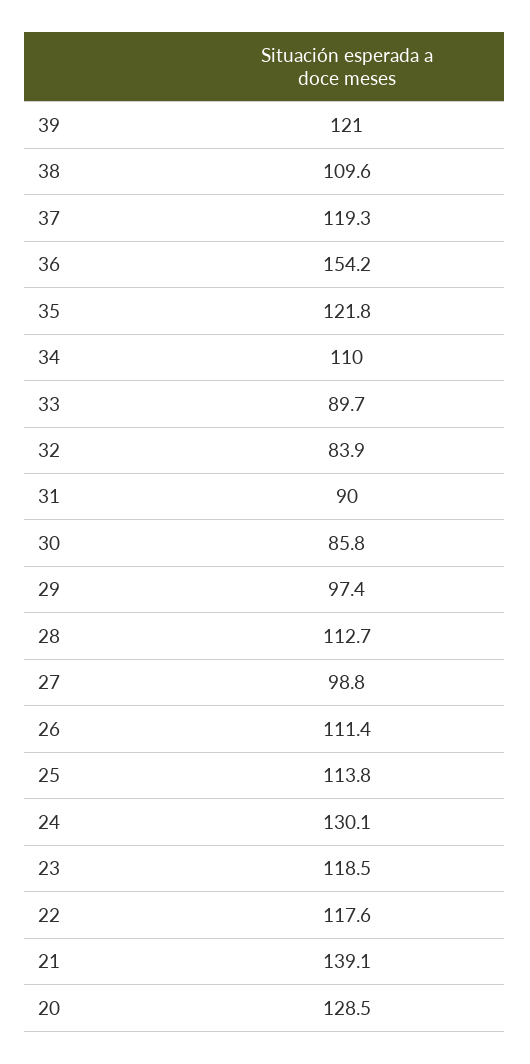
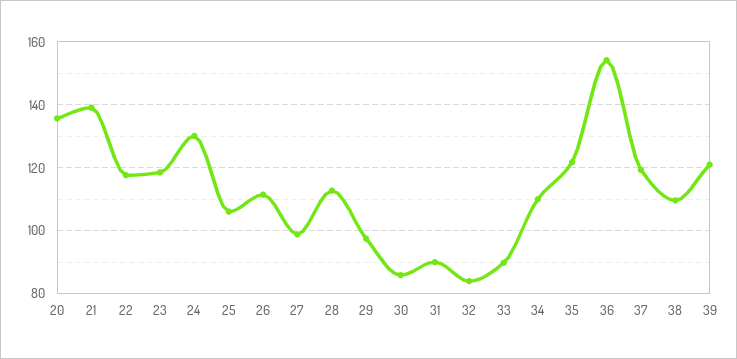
25: 113.8 -> 106
20: 128.5 -> 136

